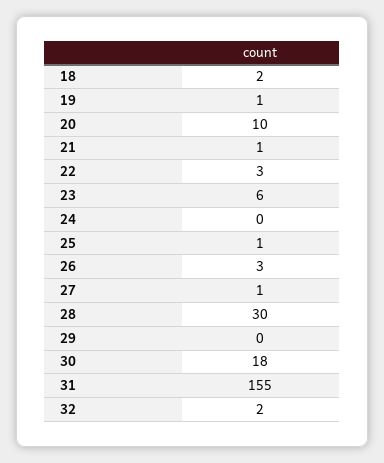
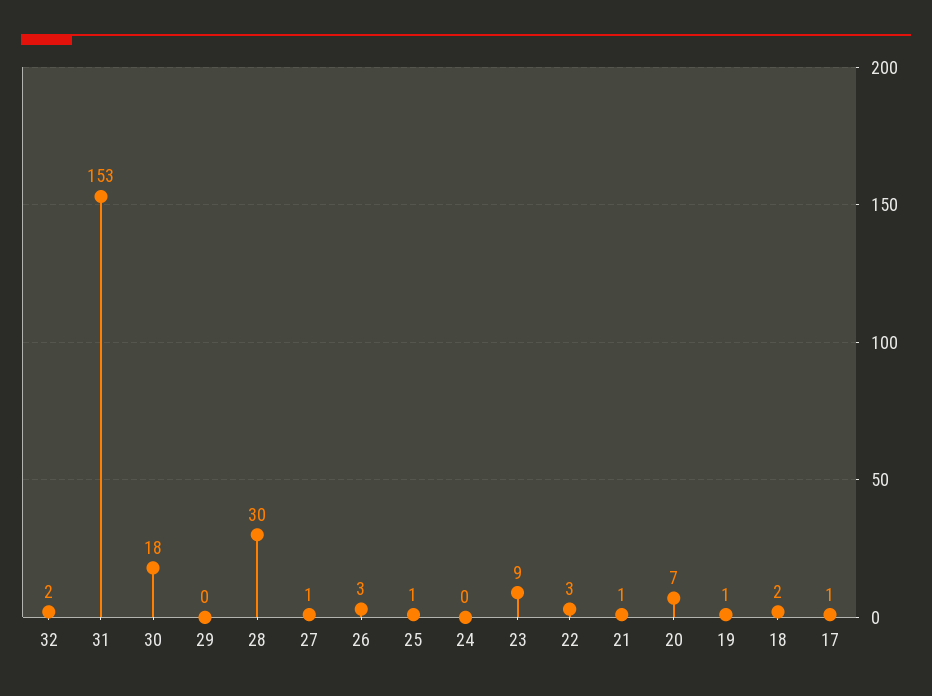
20: 10 -> 7
23: 6 -> 9
31: 155 -> 153
17: none -> 1

